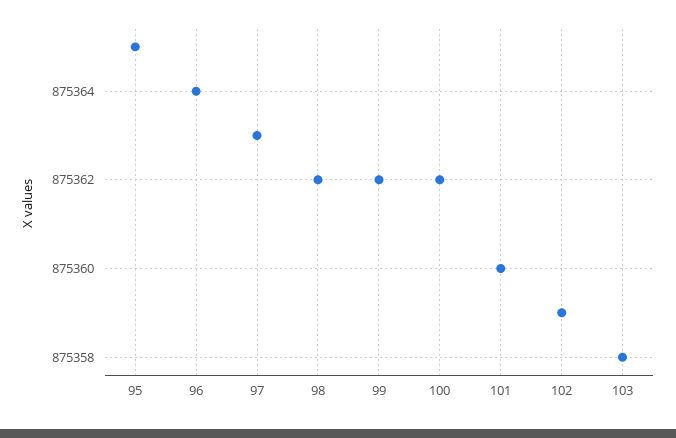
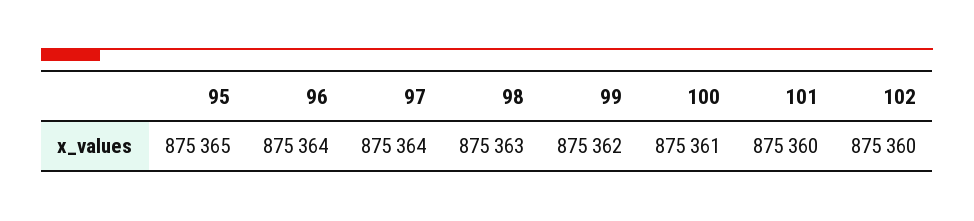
97: 875363 -> 875364
98: 875362 -> 875363
100: 875362 -> 875361
102: 875359 -> 875360
103: 875358 -> none

